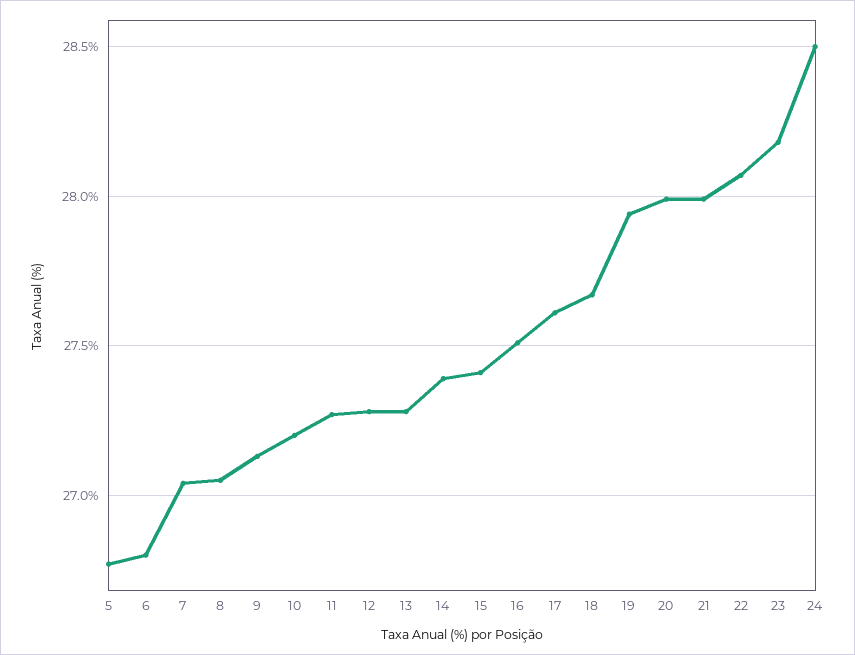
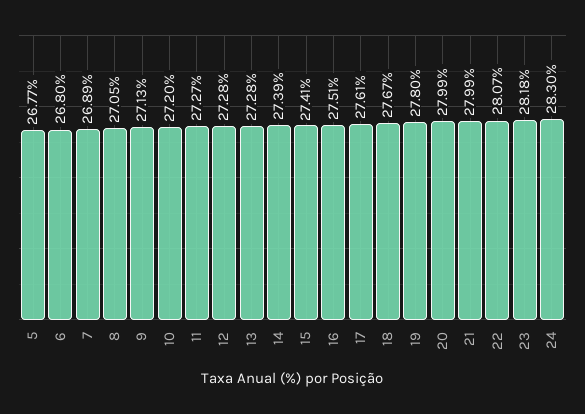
7: 27.05 -> 26.89
19: 27.95 -> 27.8
24: 28.5 -> 28.3

